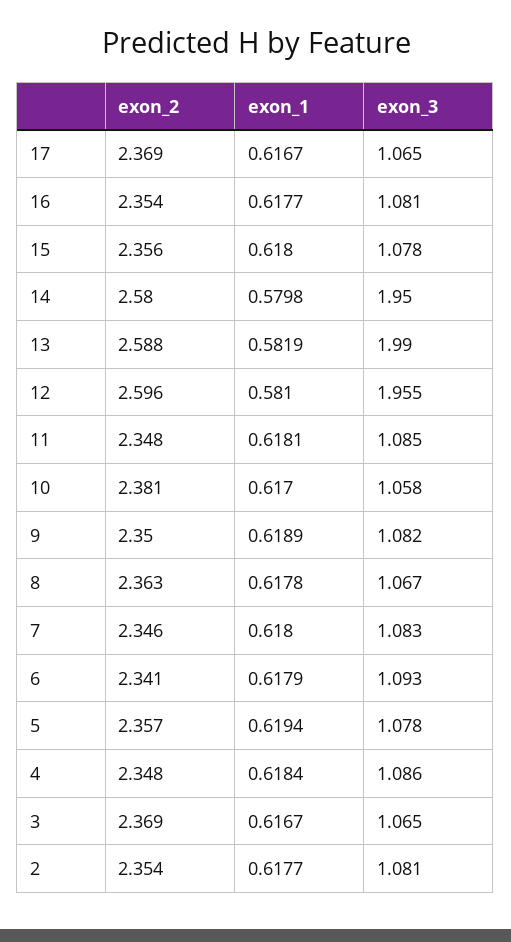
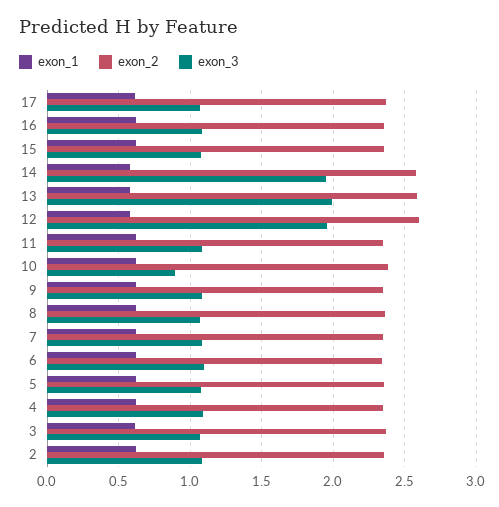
exon_3, 10: 1.058 -> 0.9

